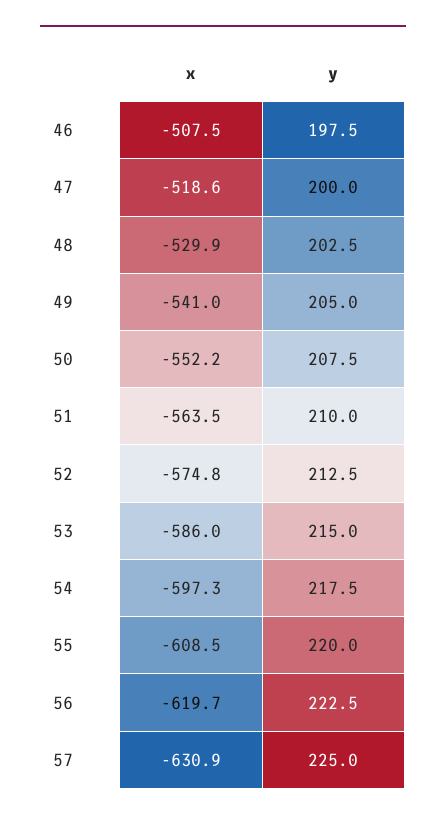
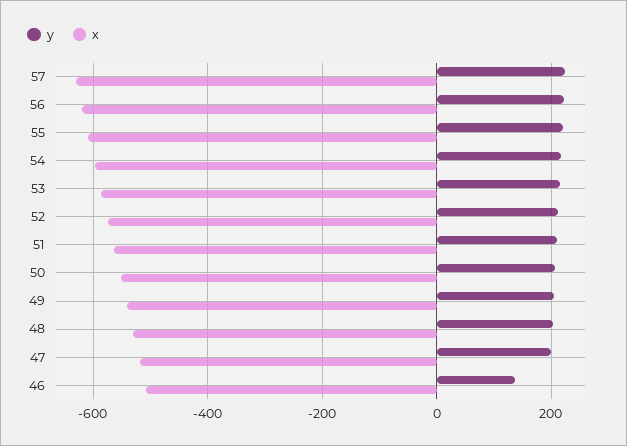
y, 46: 197.5 -> 140

